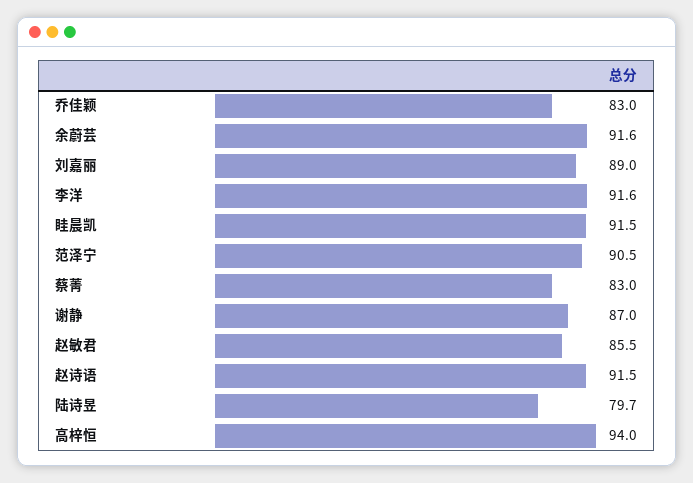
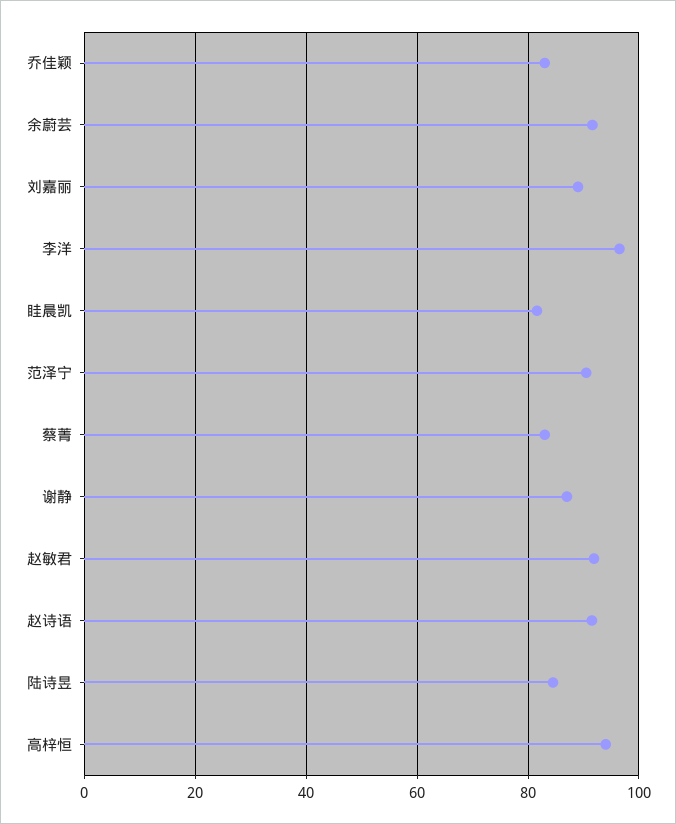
李洋: 91.6 -> 96
眭晨凯: 91.5 -> 82
赵敏君: 85.5 -> 92
陆诗昱: 79.7 -> 84

